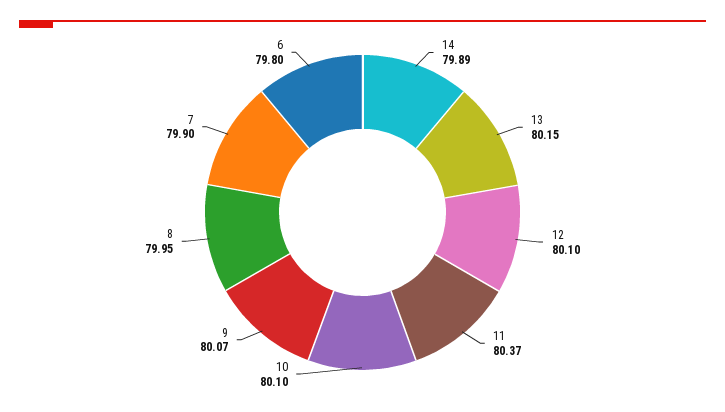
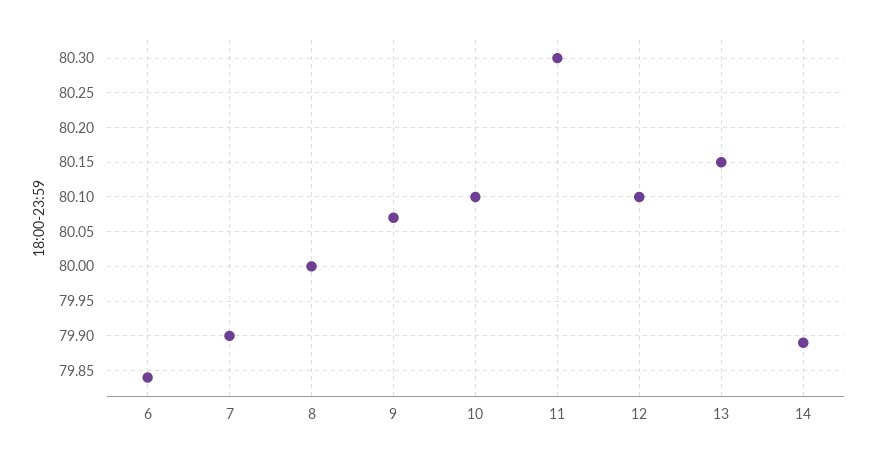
11: 80.37 -> 80.3
8: 79.95 -> 80
6: 79.8 -> 79.84

